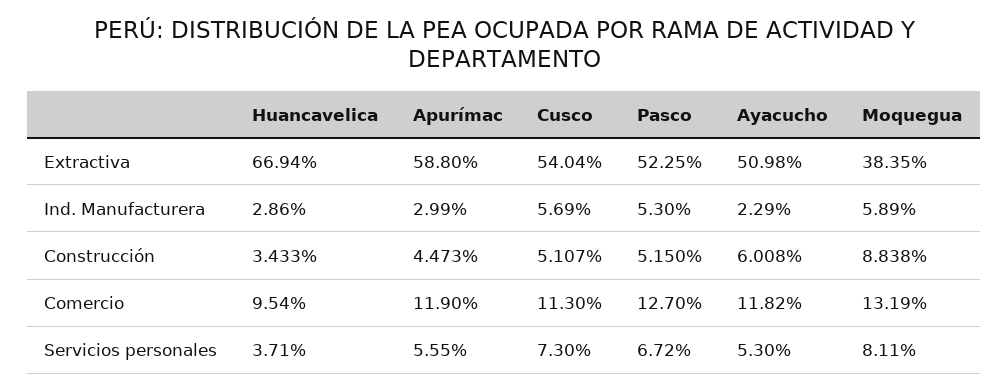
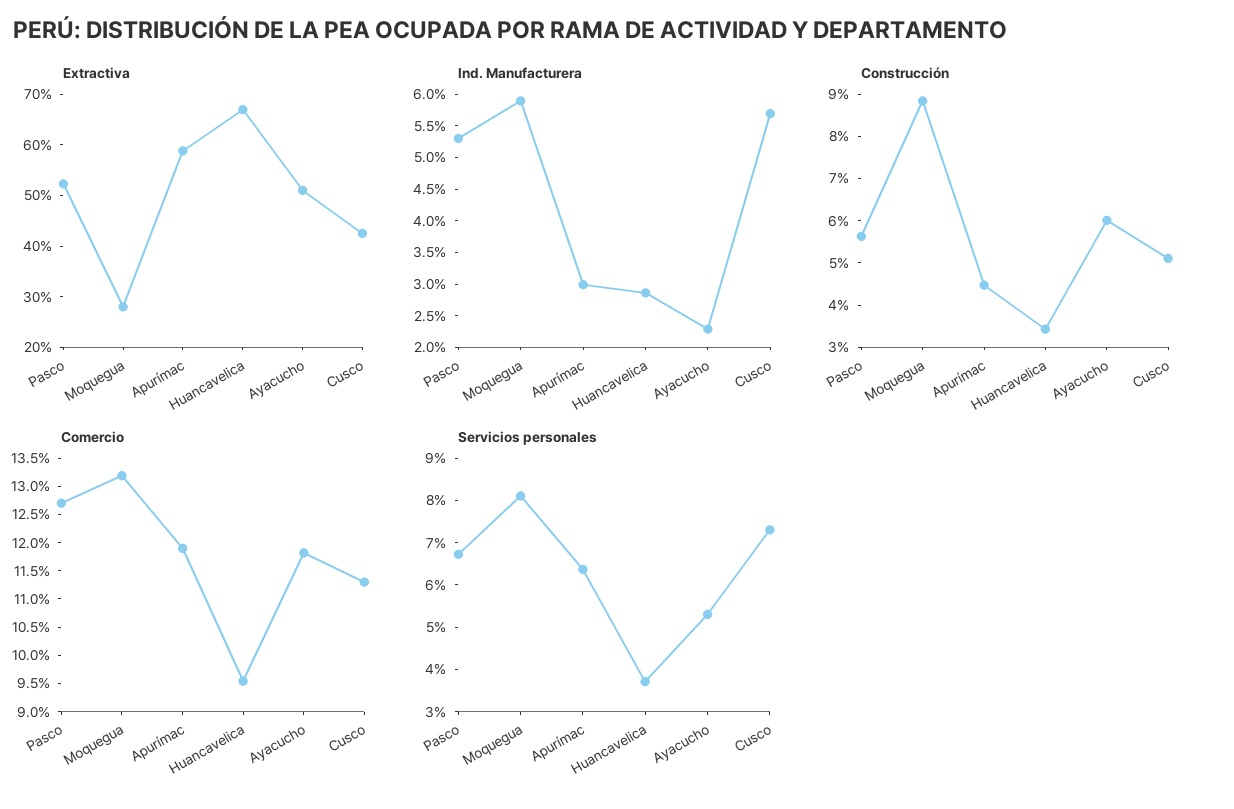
Extractiva, Cusco: 54.04 -> 42
Extractiva, Moquegua: 38.35 -> 28
Construcción, Pasco: 5.15 -> 5.6
Servicios personales, Apurímac: 5.55 -> 6.4

